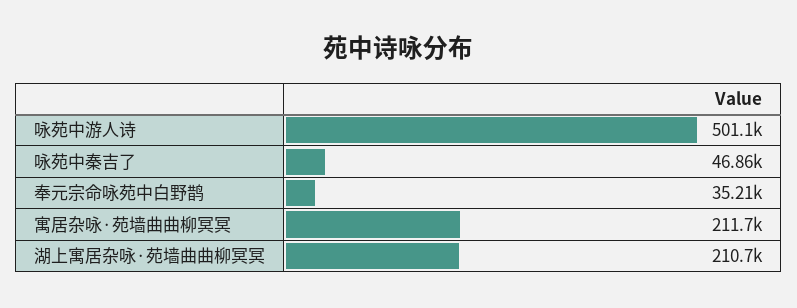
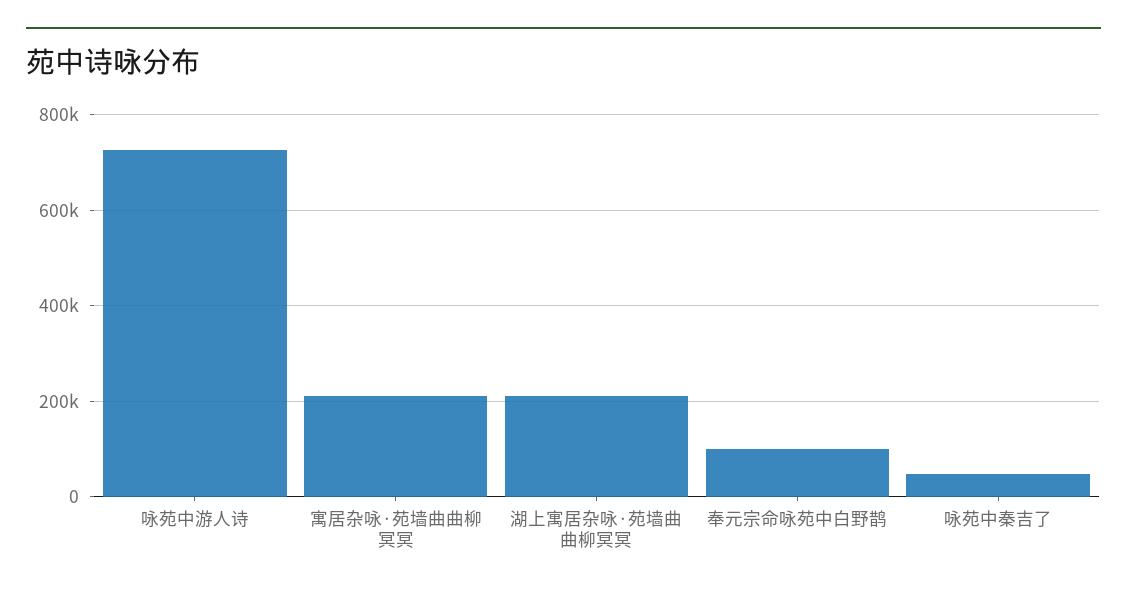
咏苑中游人诗: 501100 -> 720000
奉元宗命咏苑中白野鹊: 35210 -> 100000

